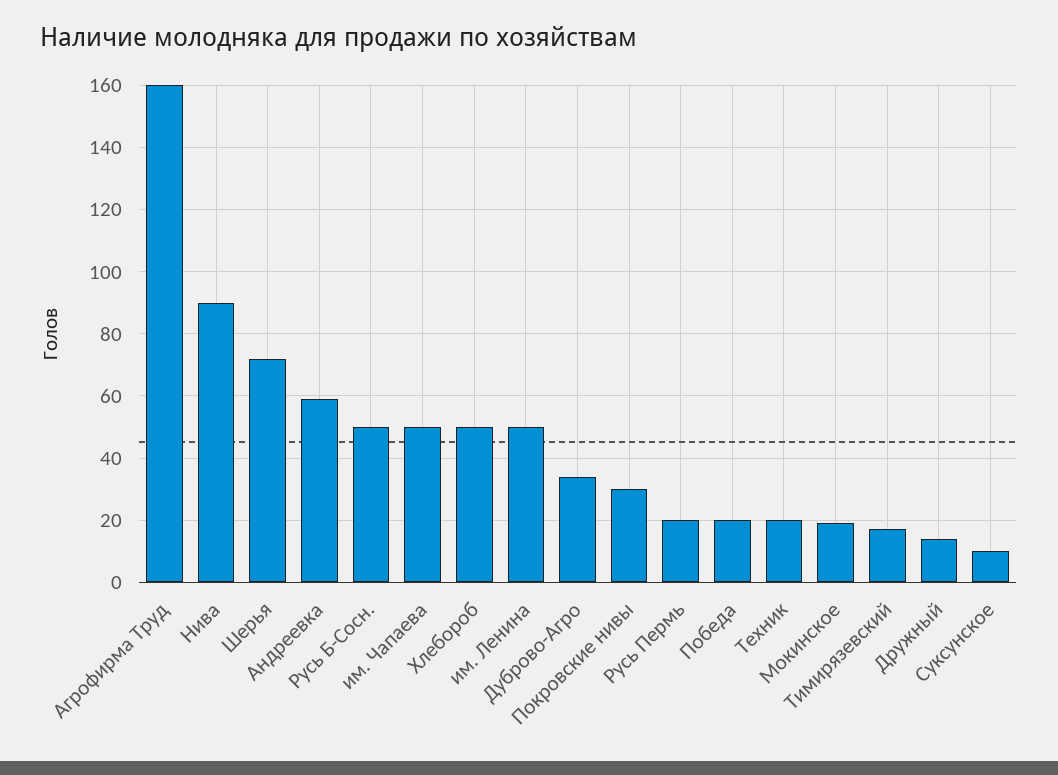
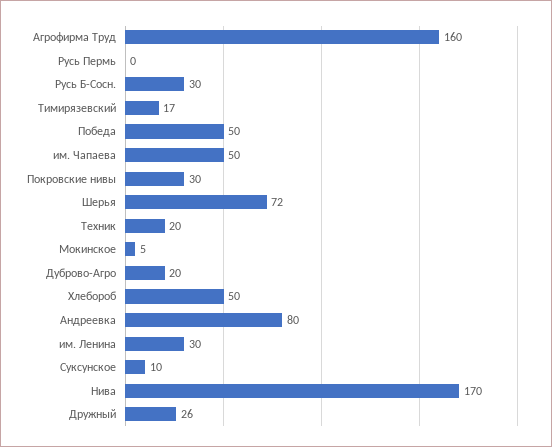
Нива: 90 -> 170
Андреевка: 60 -> 80
Русь Б-Сосн.: 50 -> 30
им. Ленина: 50 -> 30
Дуброво-Агро: 35 -> 20
Русь Пермь: 20 -> 0
Победа: 20 -> 50
Мокинское: 20 -> 5
Дружный: 15 -> 26

